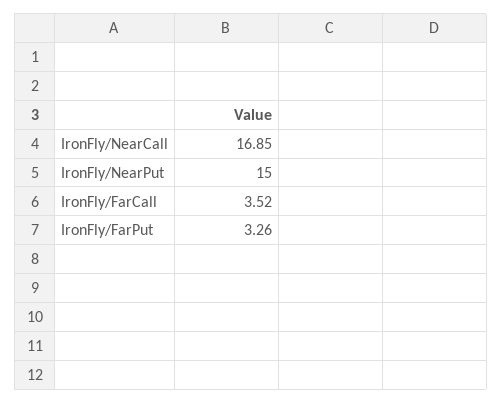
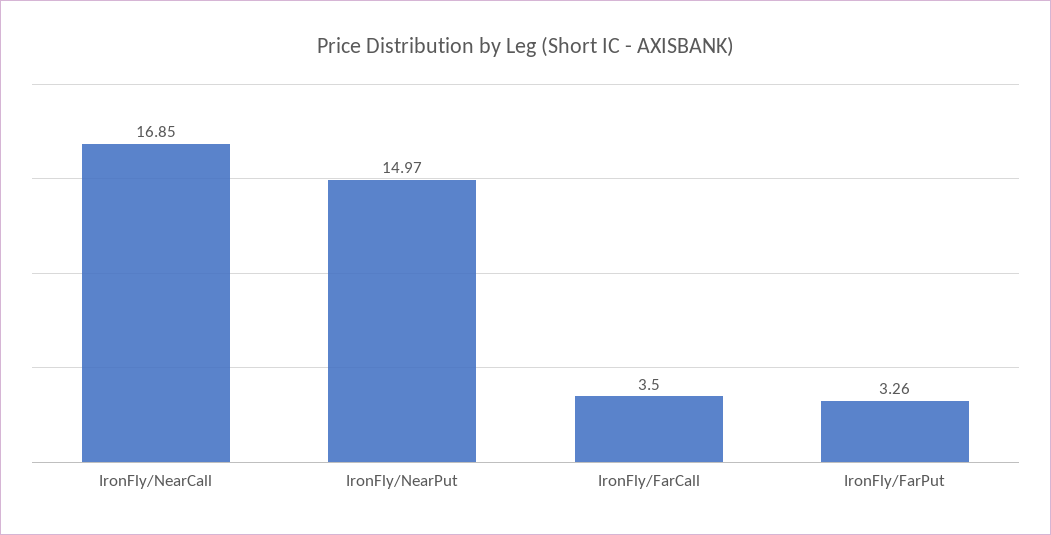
IronFly/NearPut: 15 -> 14.97
IronFly/FarCall: 3.52 -> 3.5

